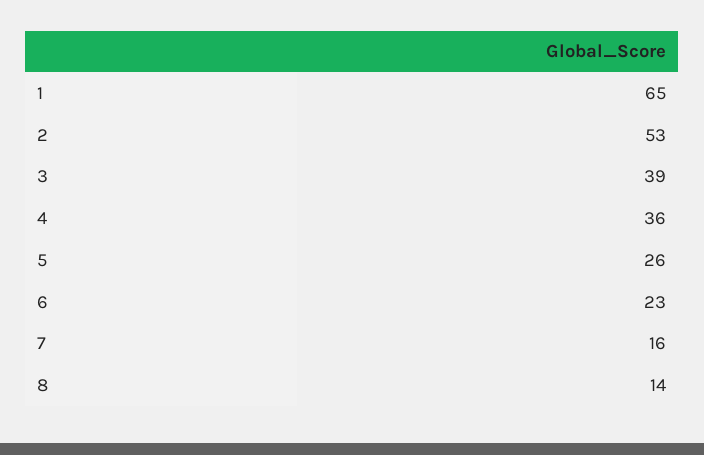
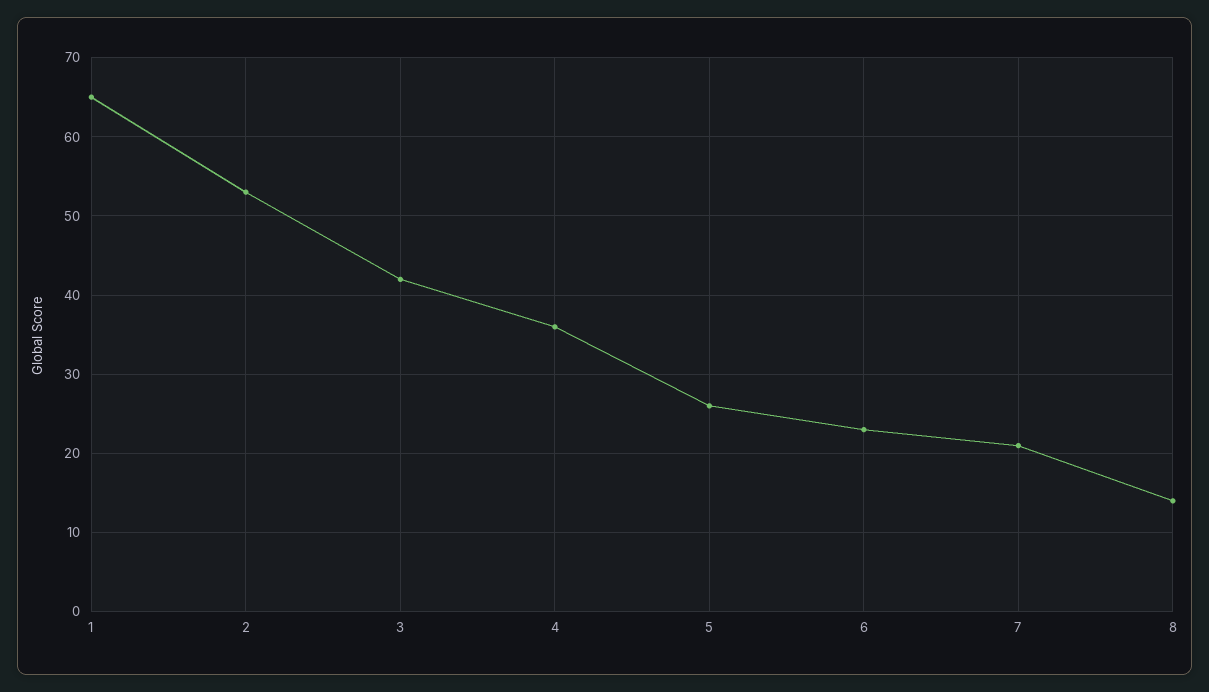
3: 39 -> 42
7: 16 -> 21

